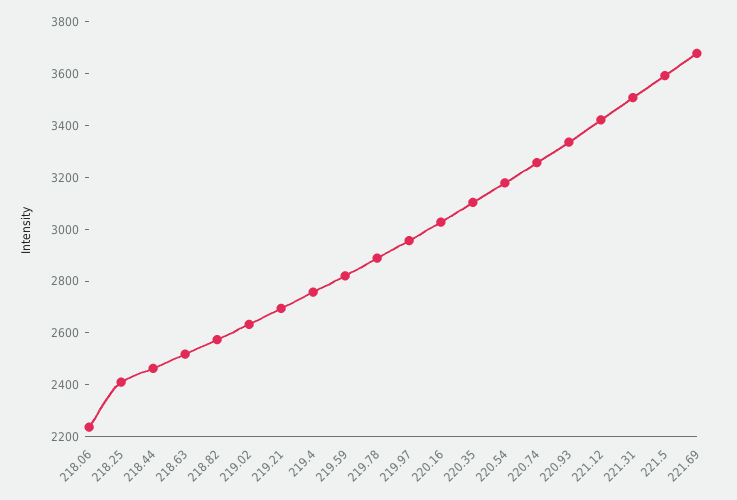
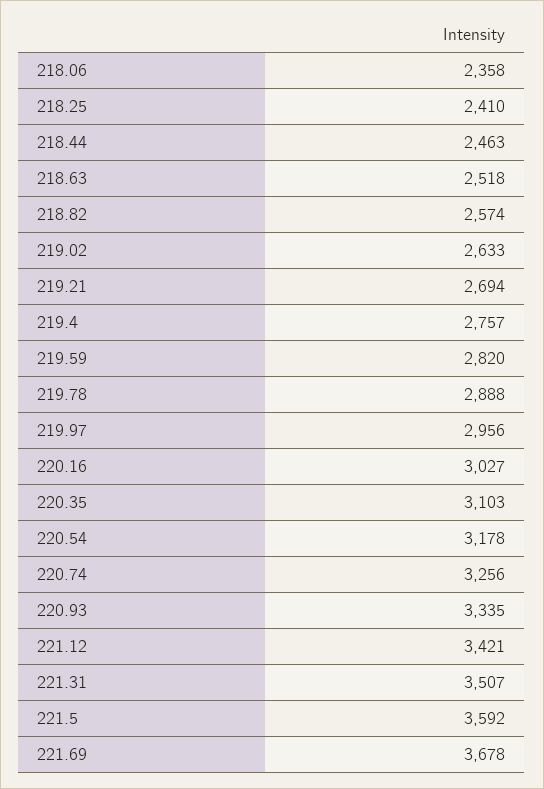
218.06: 2250 -> 2358

